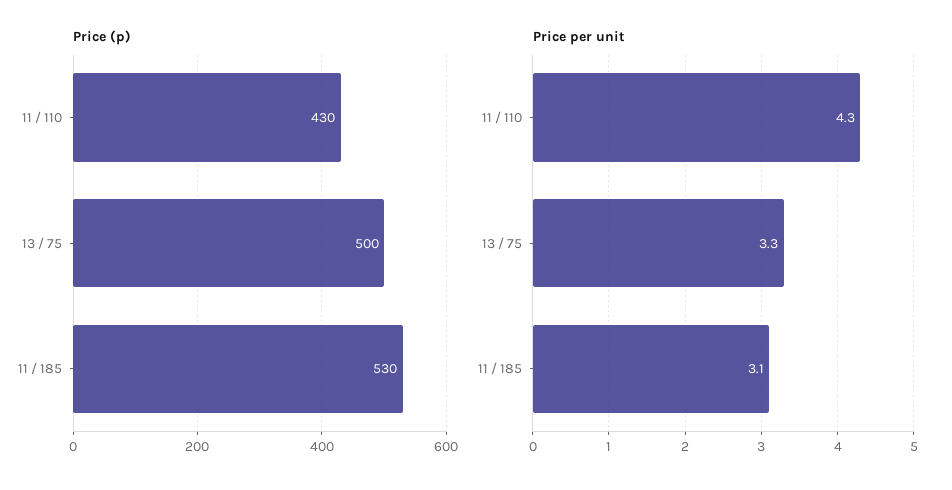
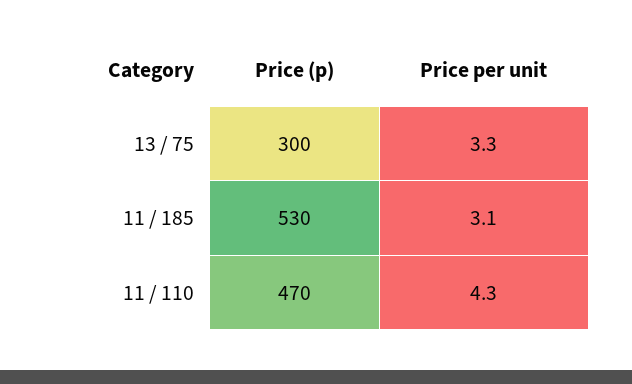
Price (p), 11 / 110: 430 -> 470
Price (p), 13 / 75: 500 -> 300

